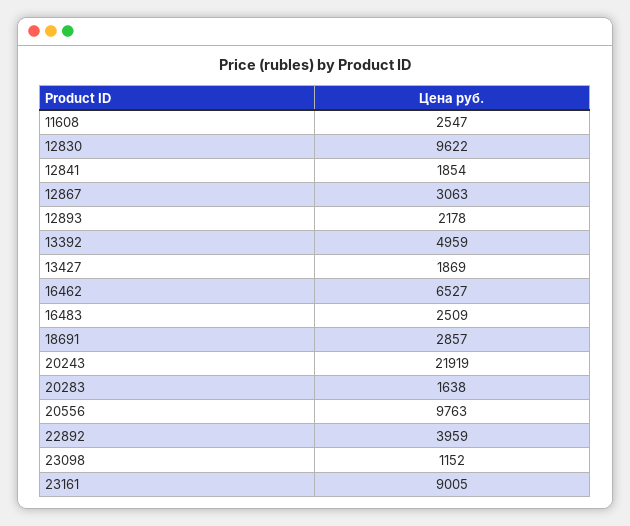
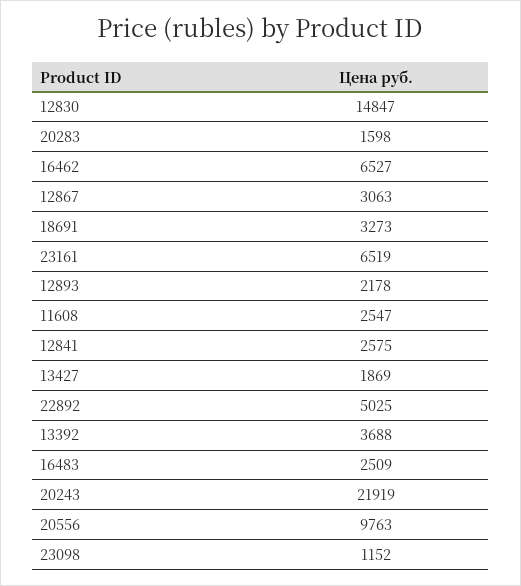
12830: 9622 -> 14847
12841: 1854 -> 2575
13392: 4959 -> 3688
18691: 2857 -> 3273
20283: 1638 -> 1598
22892: 3959 -> 5025
23161: 9005 -> 6519

